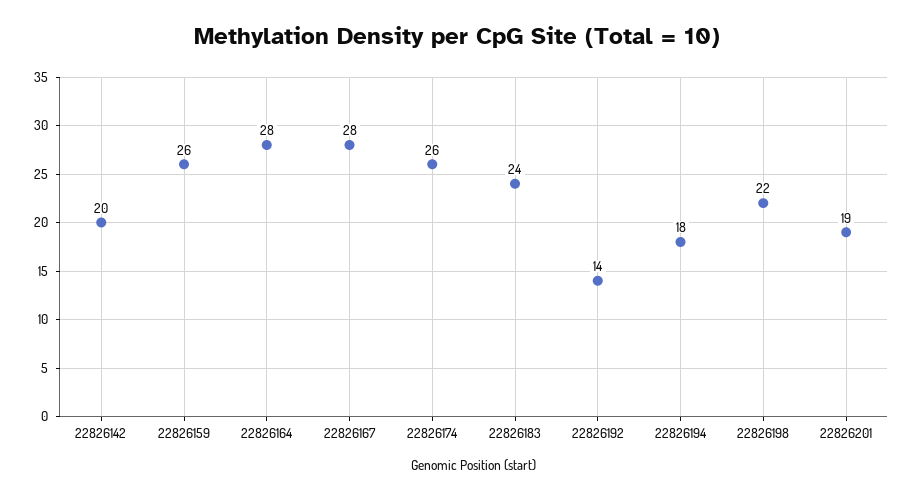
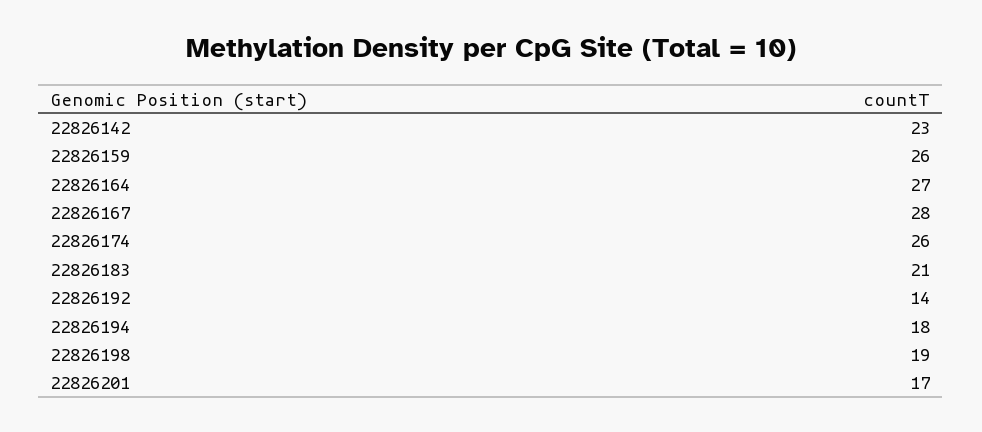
22826142: 20 -> 23
22826164: 28 -> 27
22826183: 24 -> 21
22826198: 22 -> 19
22826201: 19 -> 17

